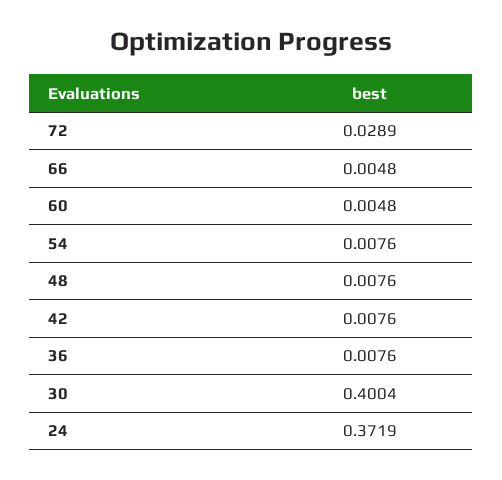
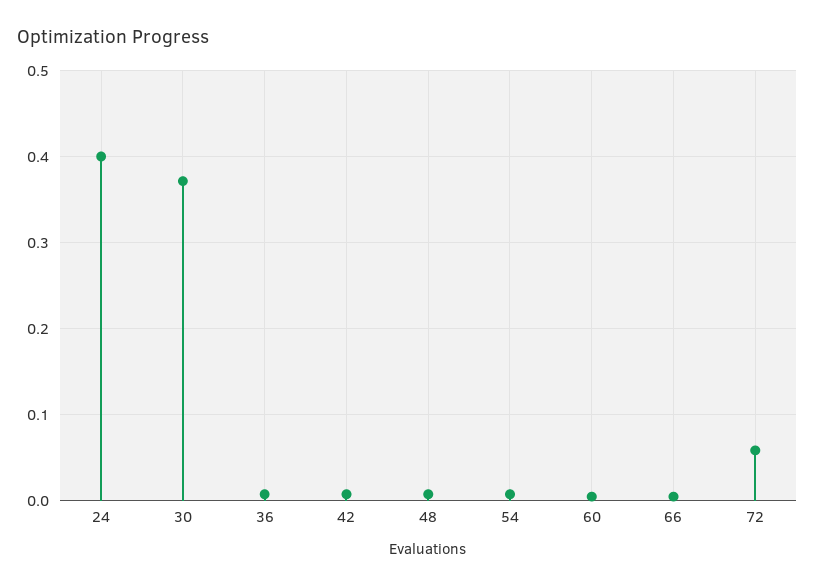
72: 0.0289 -> 0.06
30: 0.4004 -> 0.37
24: 0.3719 -> 0.4

